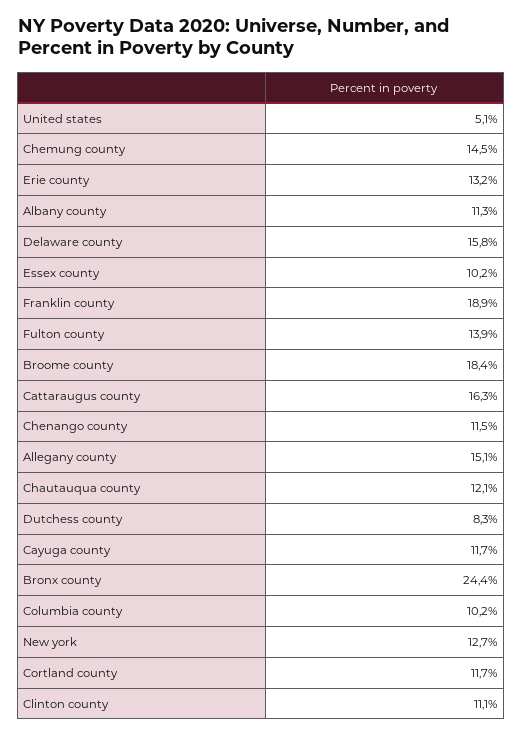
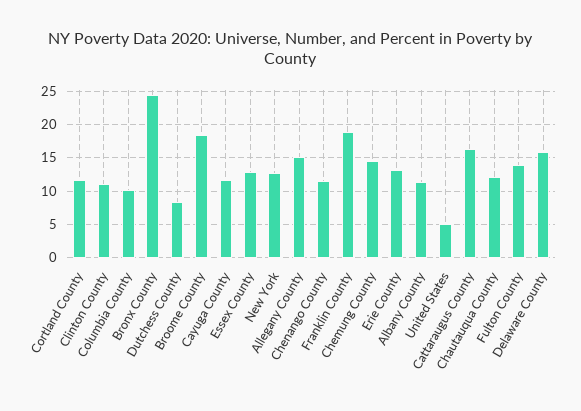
Essex county: 10.2 -> 13

